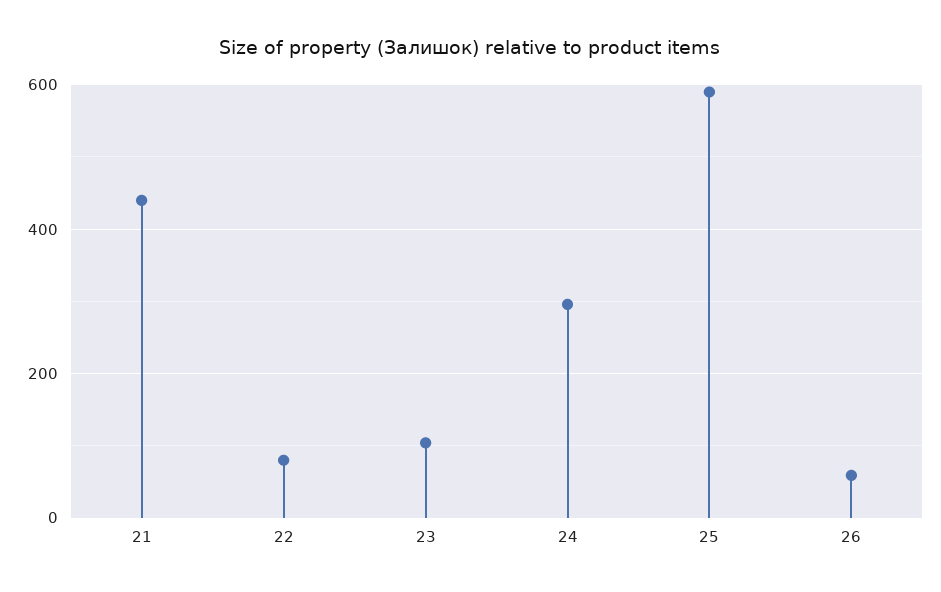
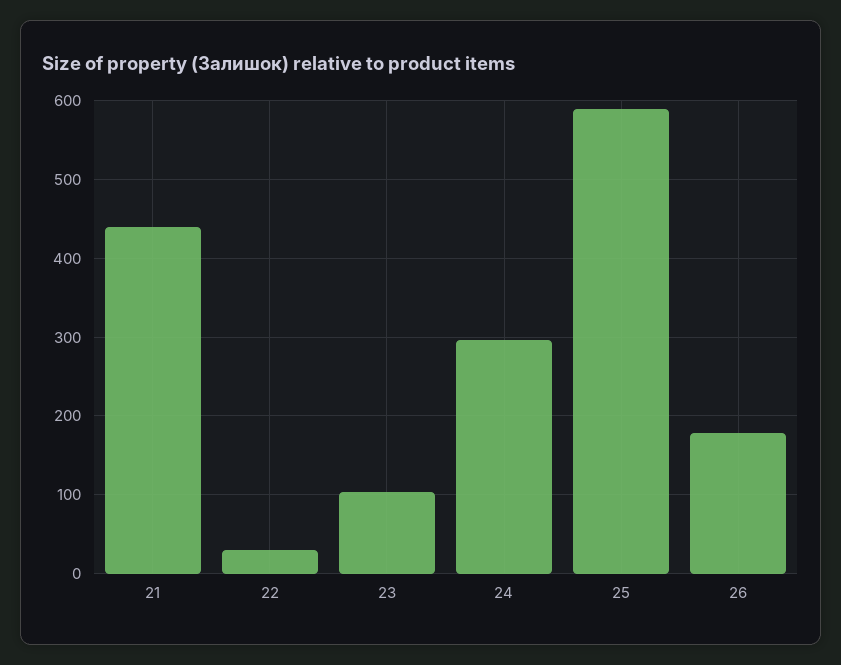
22: 80 -> 30
26: 60 -> 180

